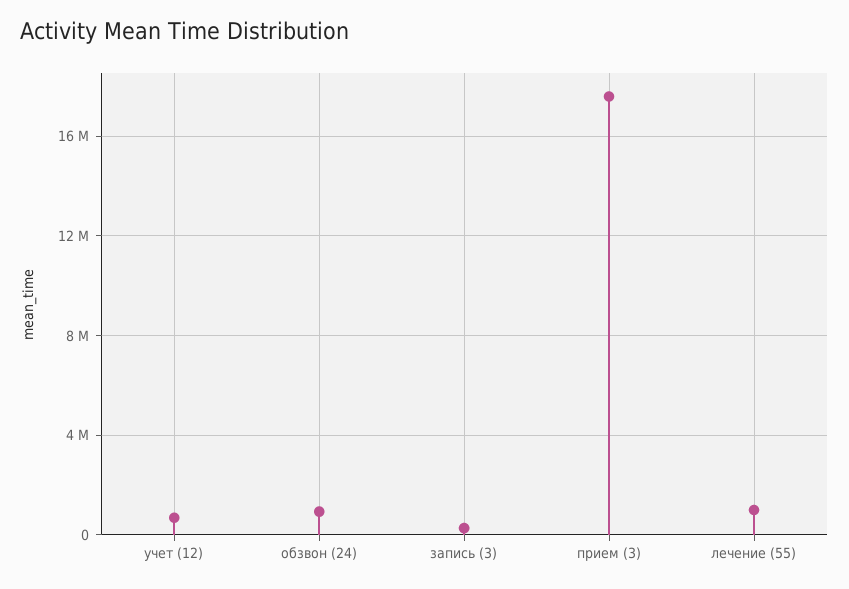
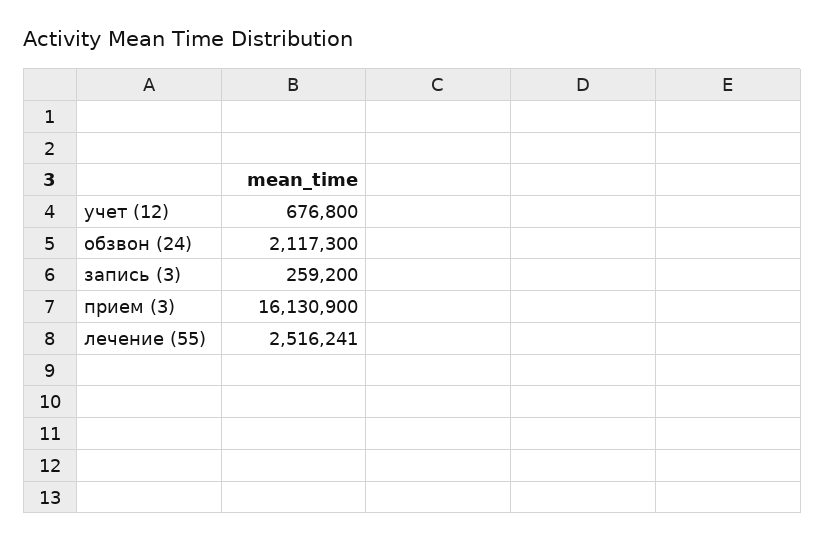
обзвон (24): 1000000 -> 2117300
прием (3): 17500000 -> 16130900
лечение (55): 1000000 -> 2516241

